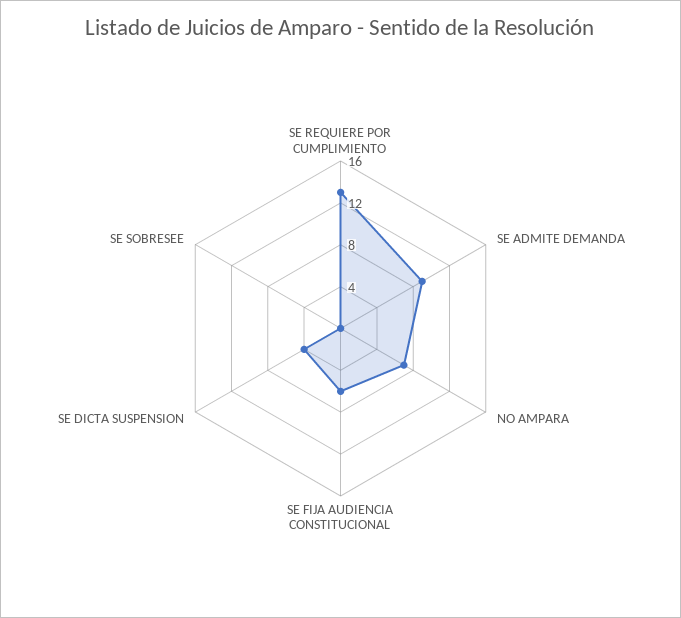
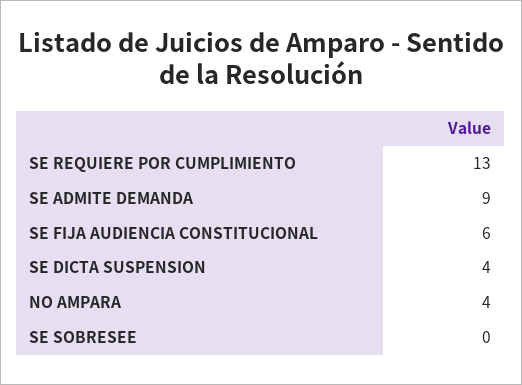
NO AMPARA: 7 -> 4

